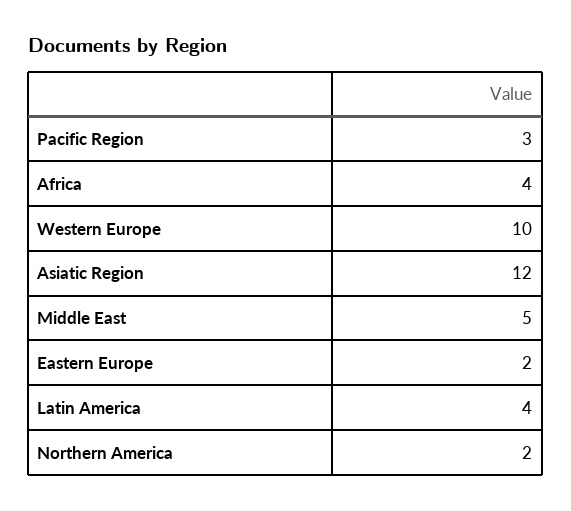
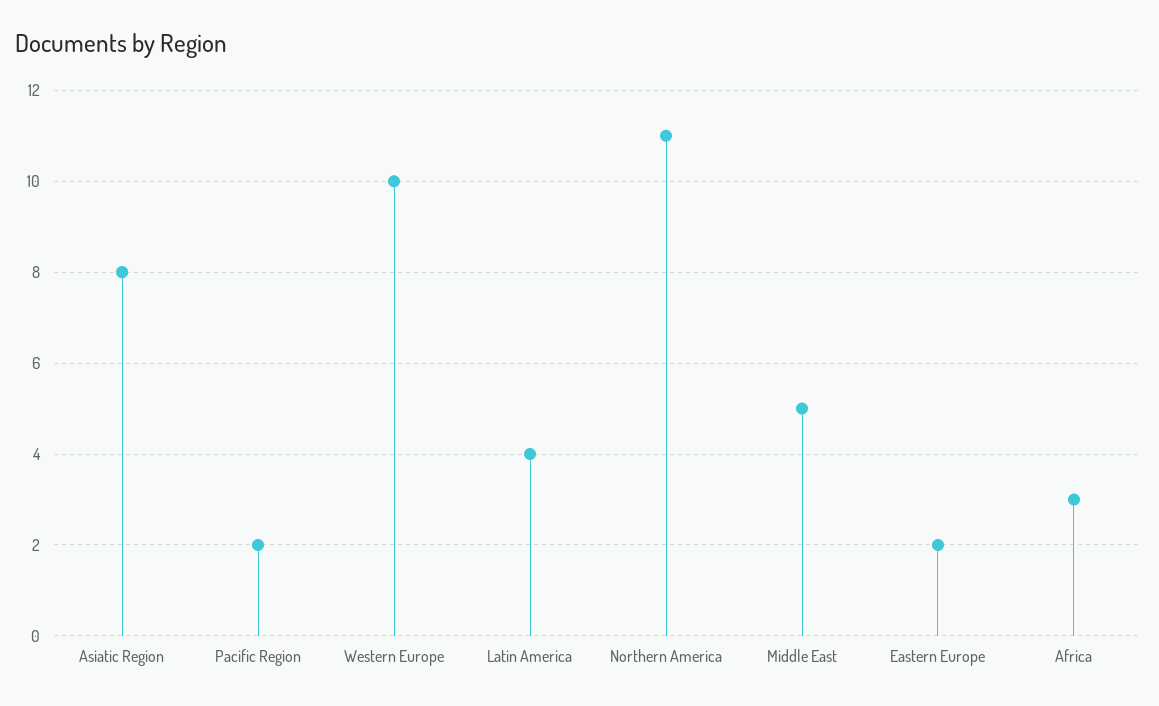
Pacific Region: 3 -> 2
Africa: 4 -> 3
Asiatic Region: 12 -> 8
Northern America: 2 -> 11

